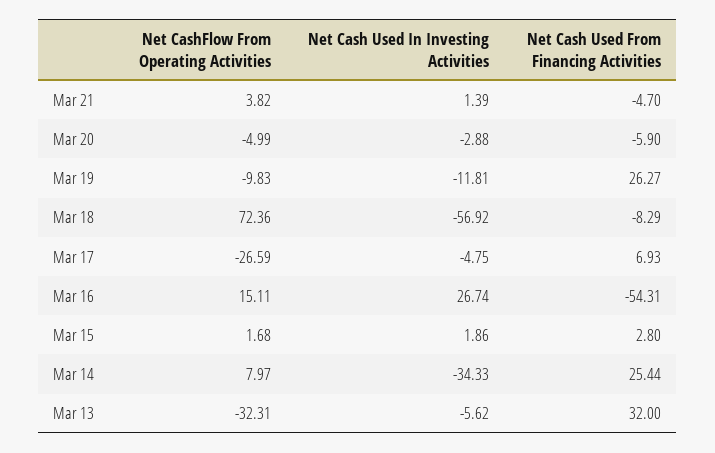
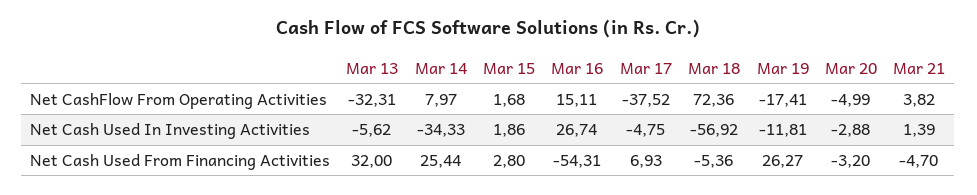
Net Cash Used From Financing Activities, Mar 20: -5.9 -> -3.2
Net CashFlow From Operating Activities, Mar 19: -9.83 -> -17.41
Net Cash Used From Financing Activities, Mar 18: -8.29 -> -5.36
Net CashFlow From Operating Activities, Mar 17: -26.59 -> -37.52

